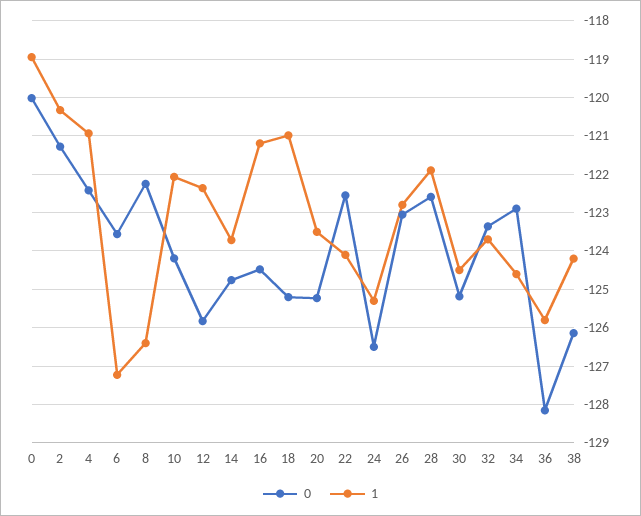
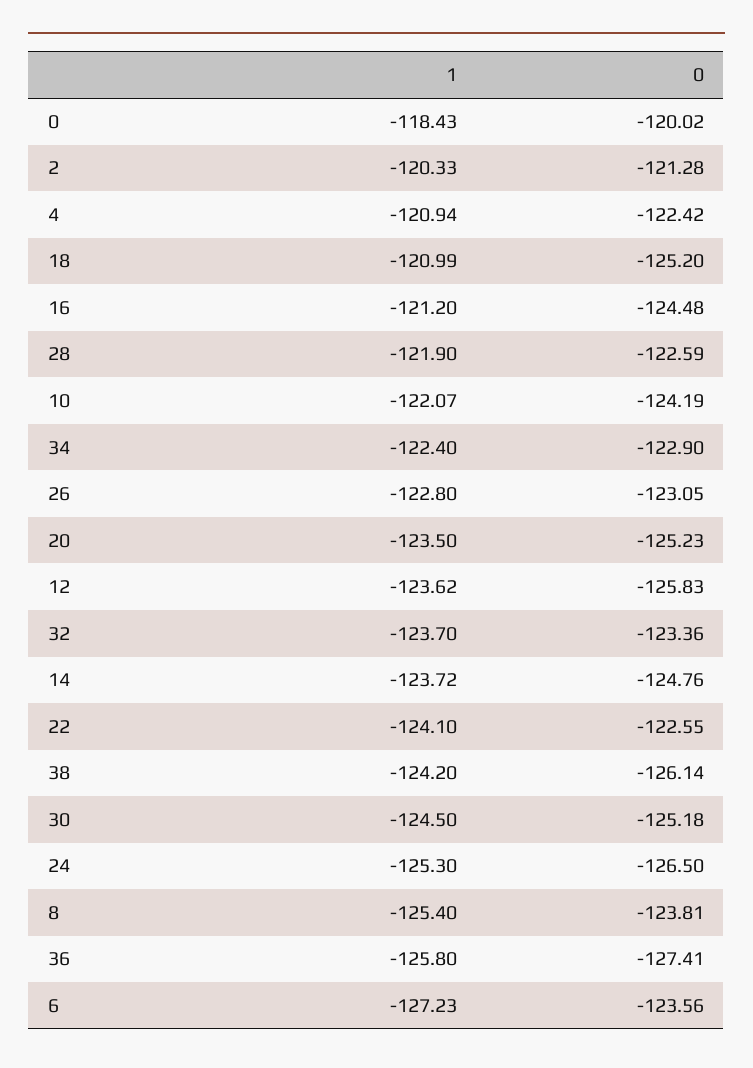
1, 0: -119 -> -118.43
0, 8: -122.2 -> -123.81
1, 8: -126.4 -> -125.4
1, 12: -122.4 -> -123.62
1, 34: -124.6 -> -122.4
0, 36: -128.2 -> -127.41

